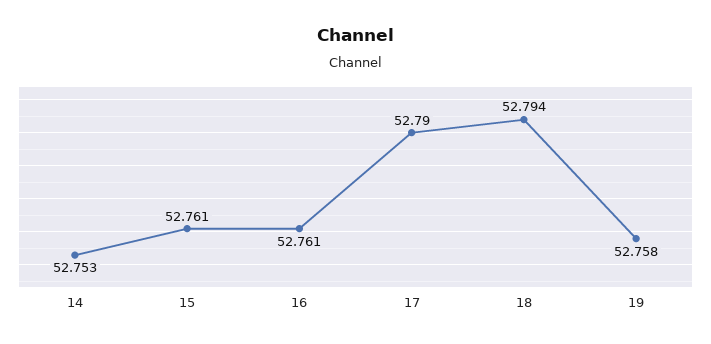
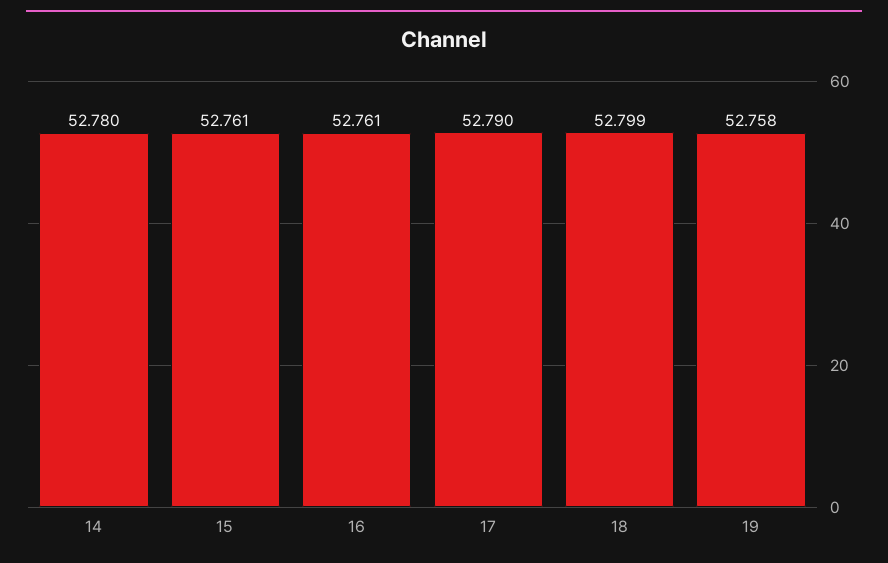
14: 52.753 -> 52.78
18: 52.794 -> 52.799

